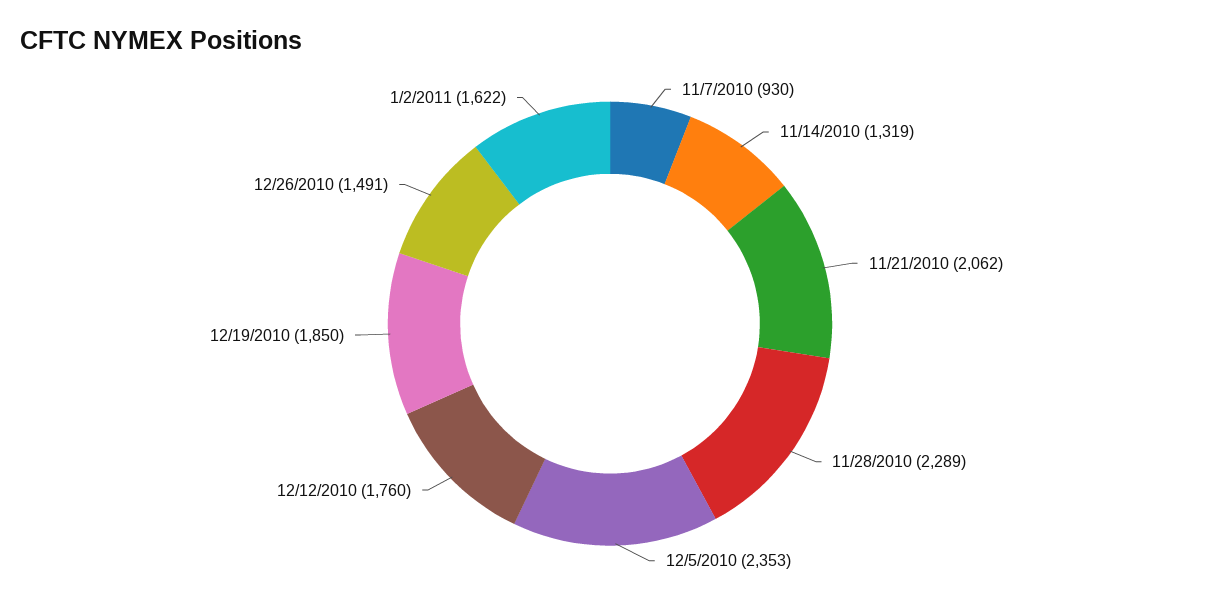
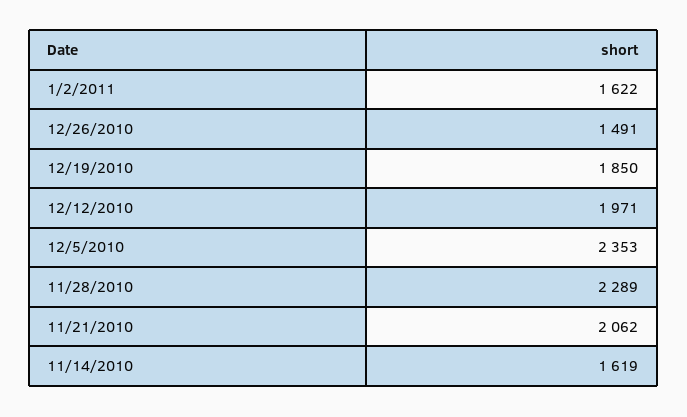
11/7/2010: 930 -> none
11/14/2010: 1319 -> 1619
12/12/2010: 1760 -> 1971

